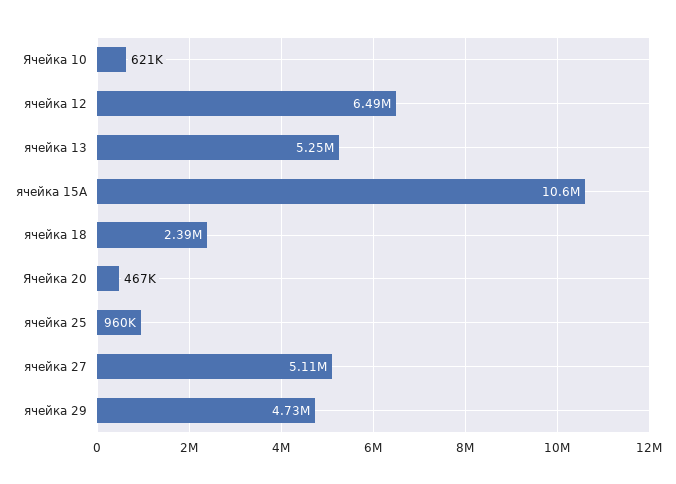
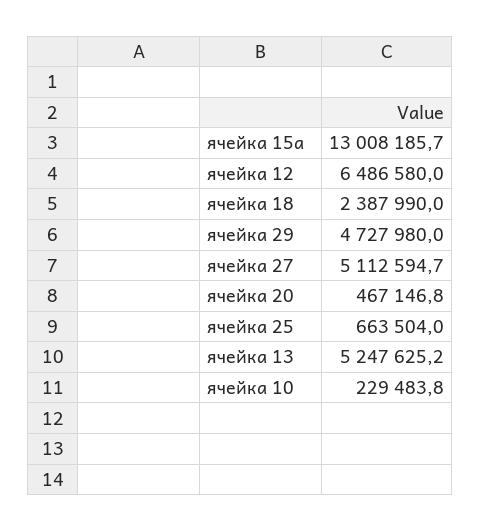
Ячейка 10: 621000 -> 229483.8
ячейка 15А: 10600000 -> 13008185.7
ячейка 25: 960000 -> 663504

